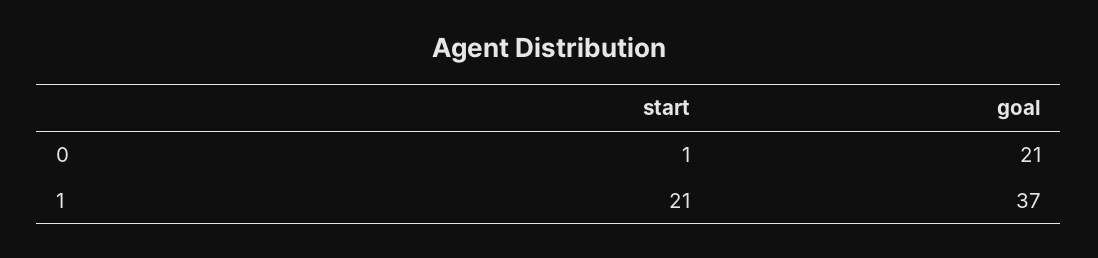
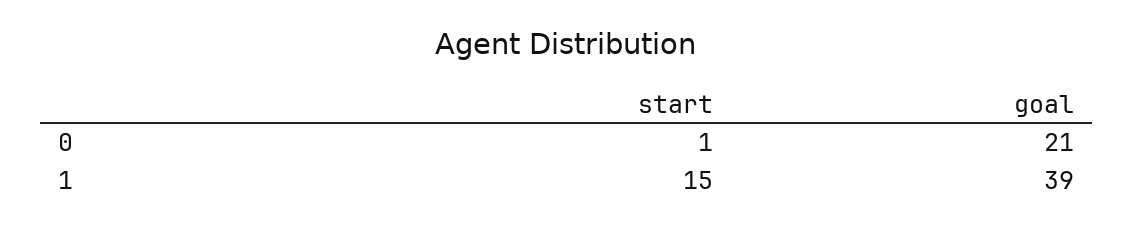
start, 1: 21 -> 15
goal, 1: 37 -> 39

